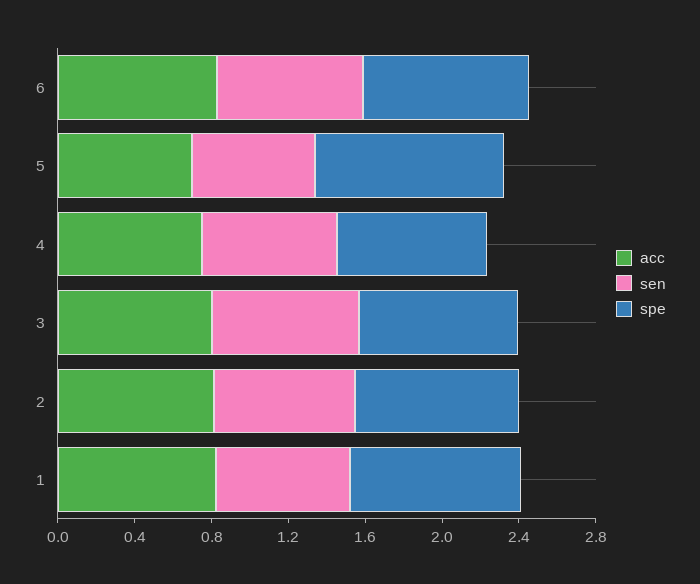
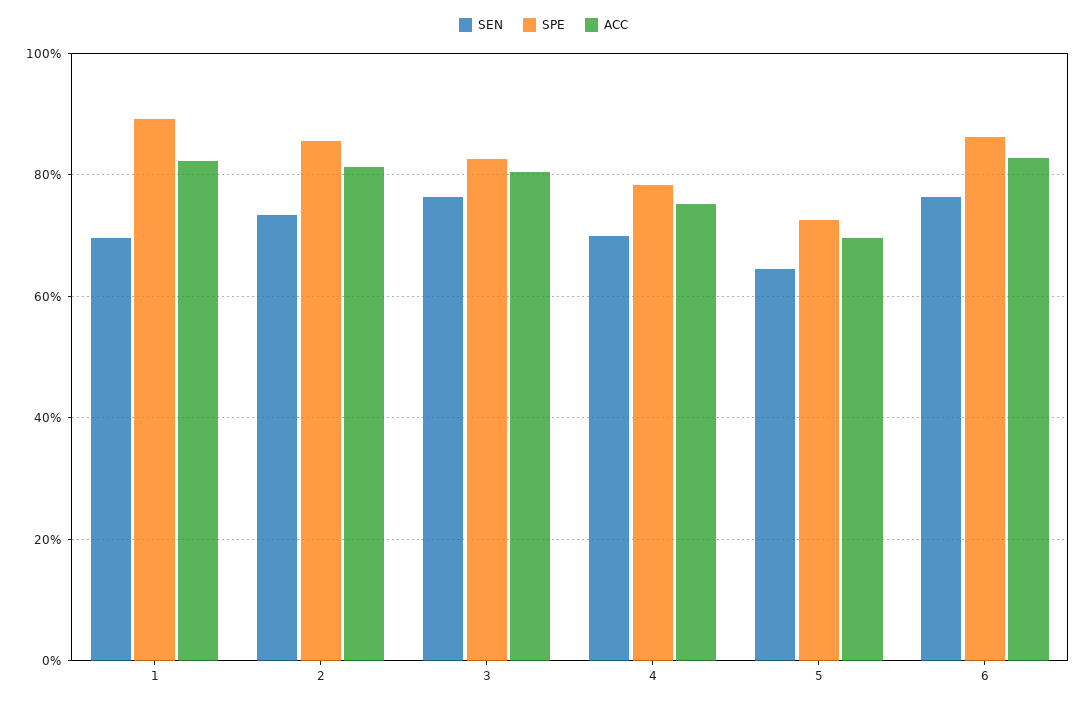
spe, 5: 1 -> 0.72

